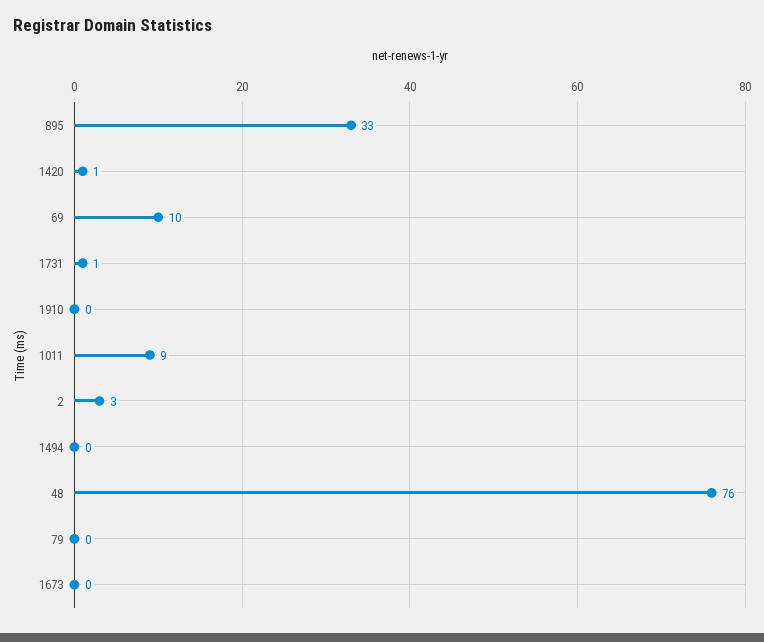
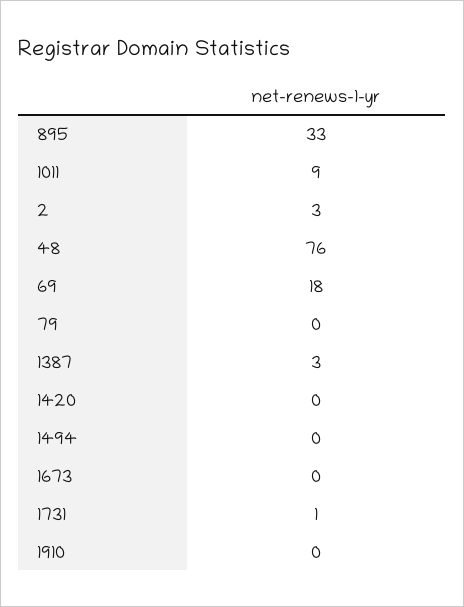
1420: 1 -> 0
69: 10 -> 18
1387: none -> 3

